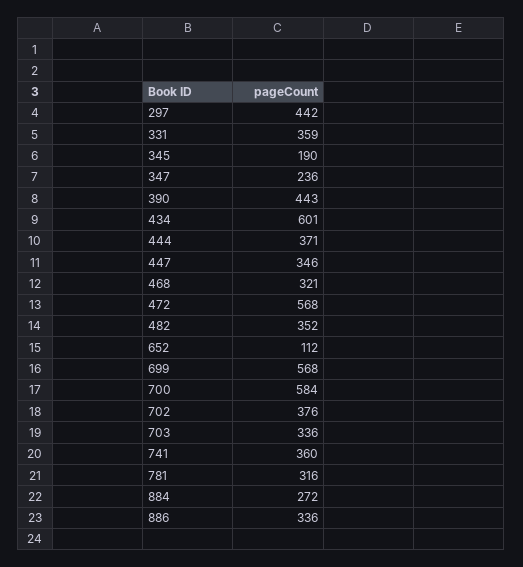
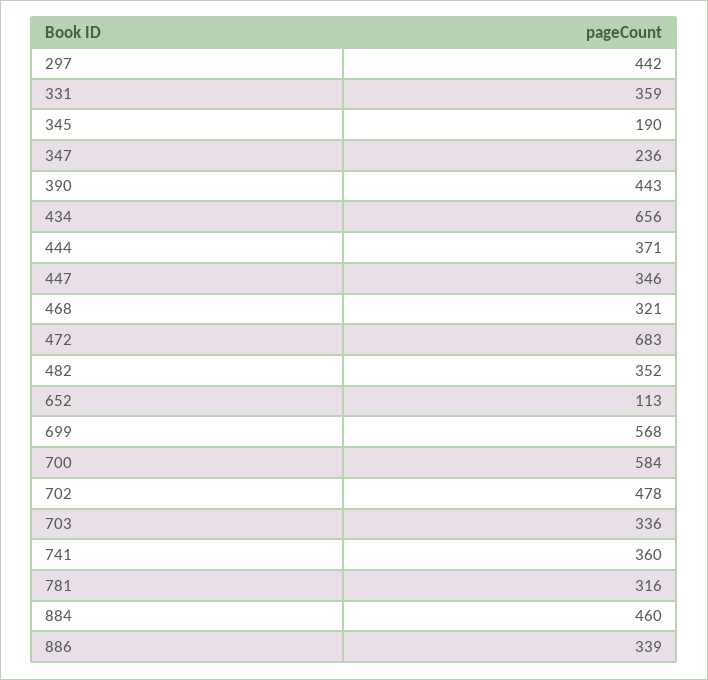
434: 601 -> 656
472: 568 -> 683
652: 112 -> 113
702: 376 -> 478
884: 272 -> 460
886: 336 -> 339

